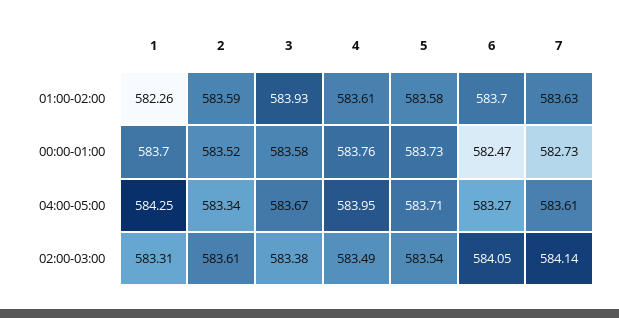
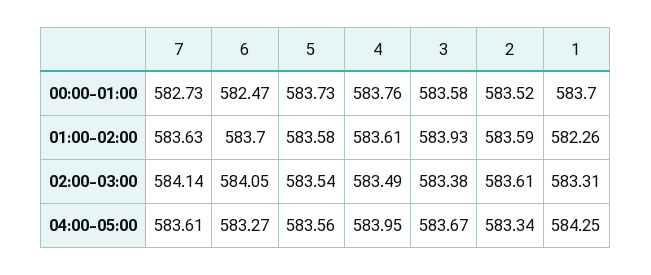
5, 04:00-05:00: 583.71 -> 583.56

